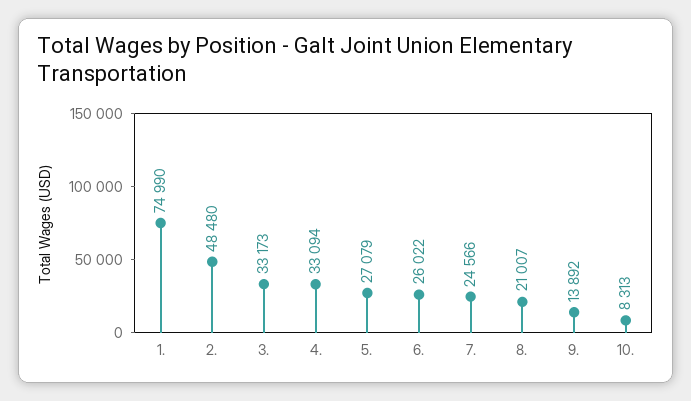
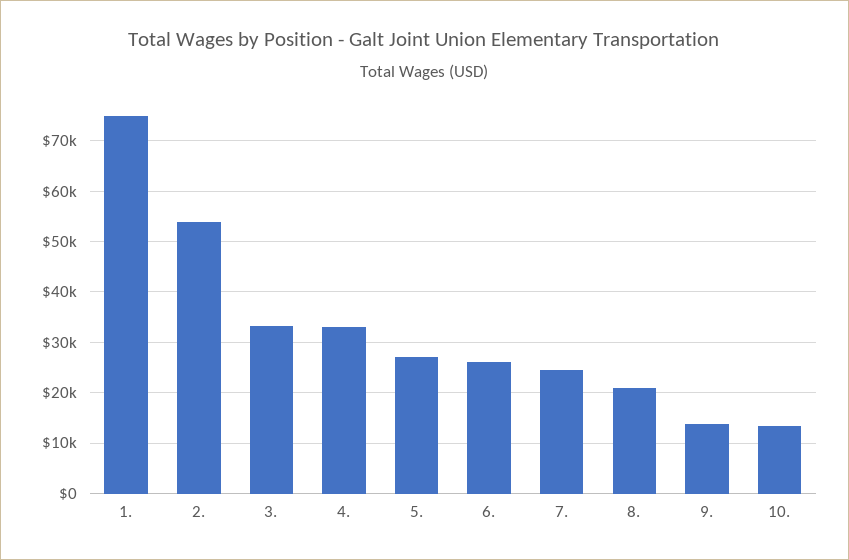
2.: 48480 -> 54000
10.: 8313 -> 14000

